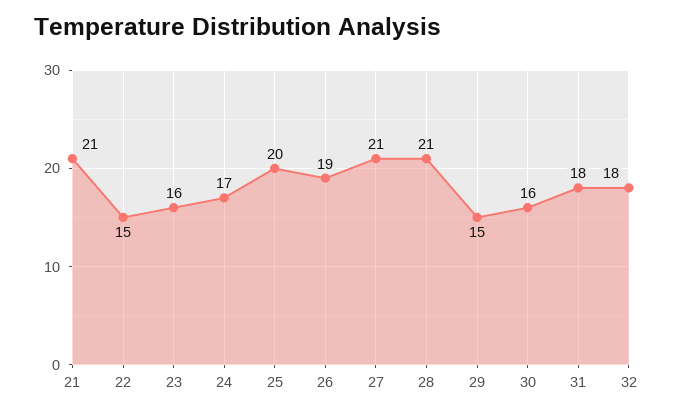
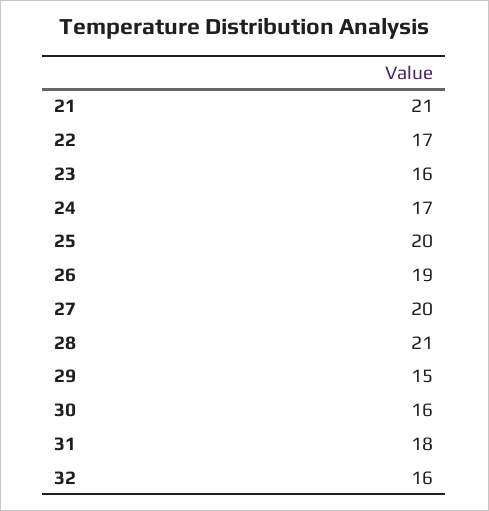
22: 15 -> 17
27: 21 -> 20
32: 18 -> 16

